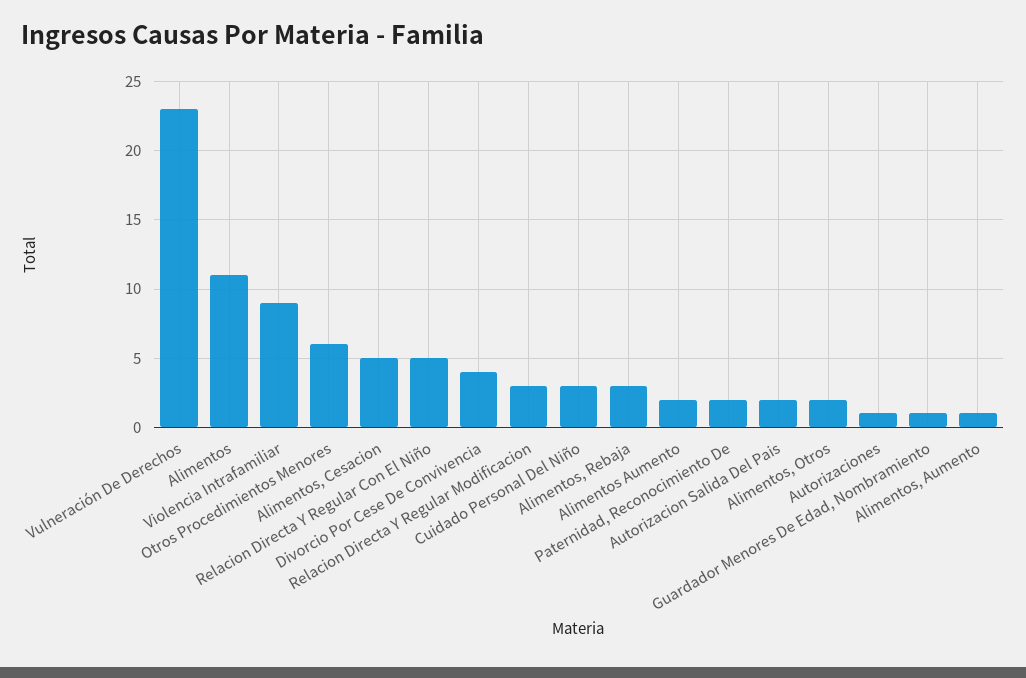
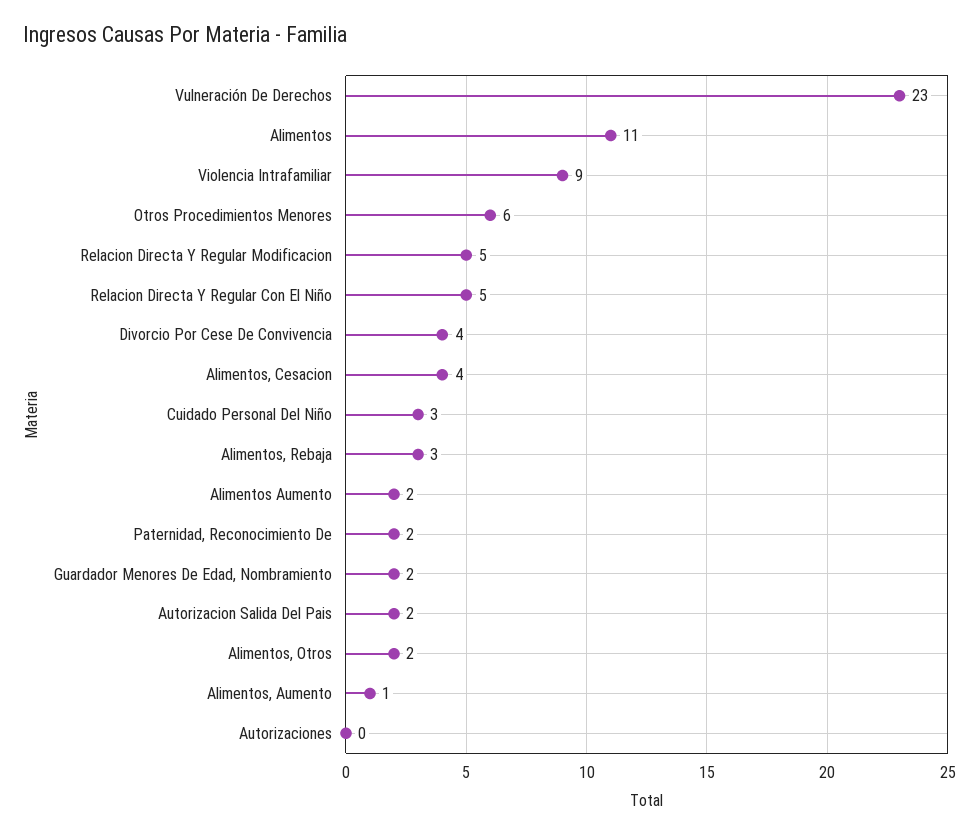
Alimentos, Cesacion: 5 -> 4
Relacion Directa Y Regular Modificacion: 3 -> 5
Autorizaciones: 1 -> 0
Guardador Menores De Edad, Nombramiento: 1 -> 2

